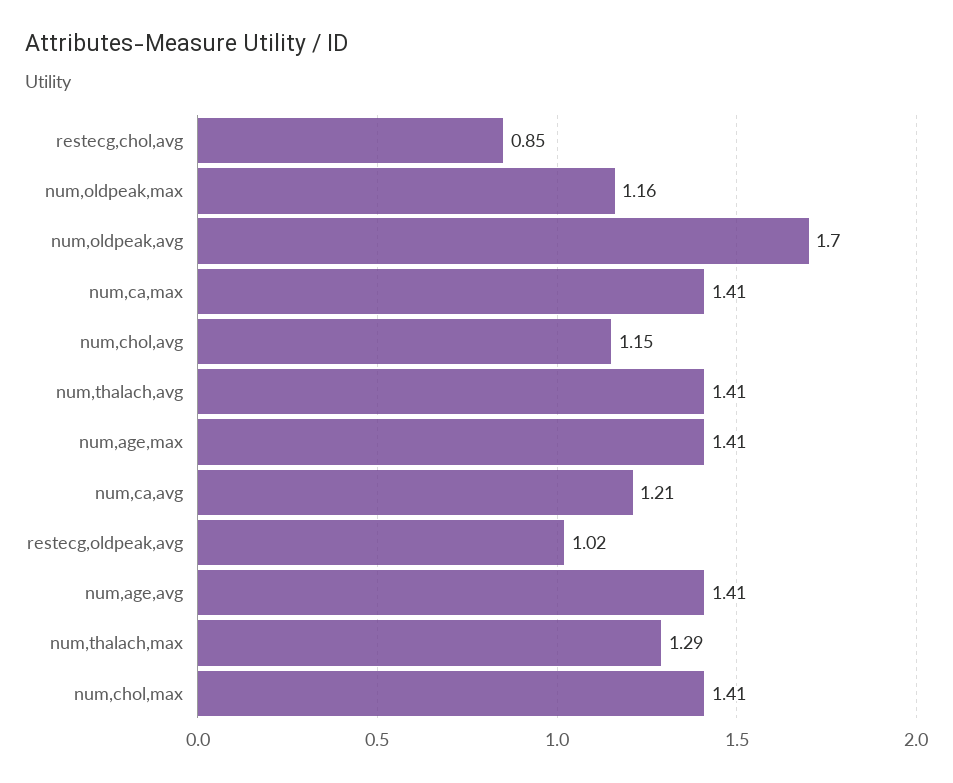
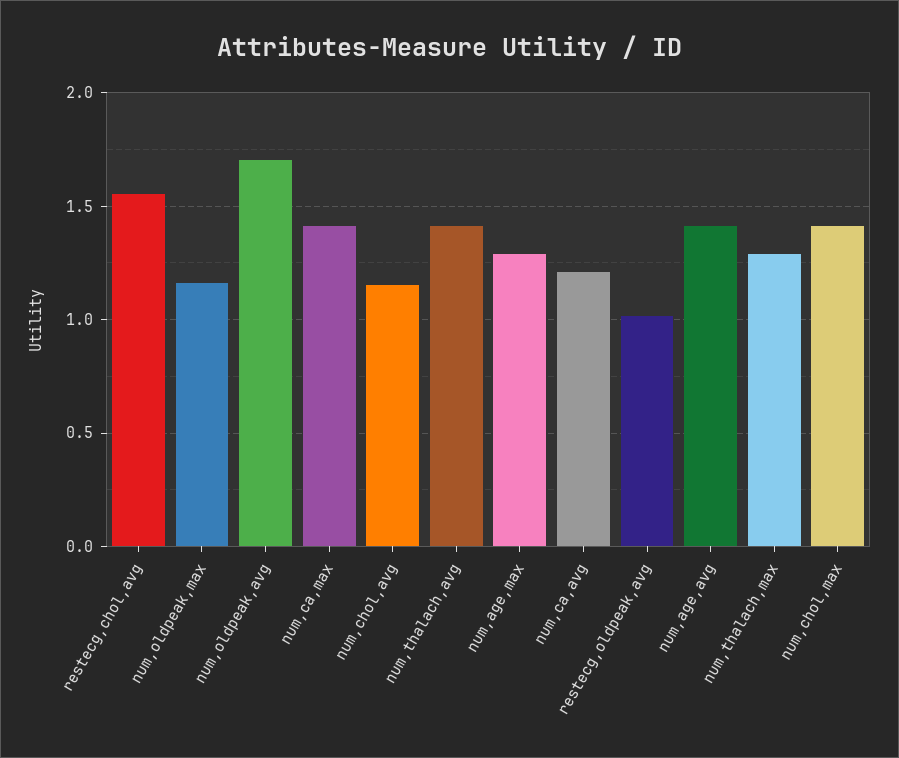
restecg,chol,avg: 0.85 -> 1.55
num,age,max: 1.41 -> 1.3

